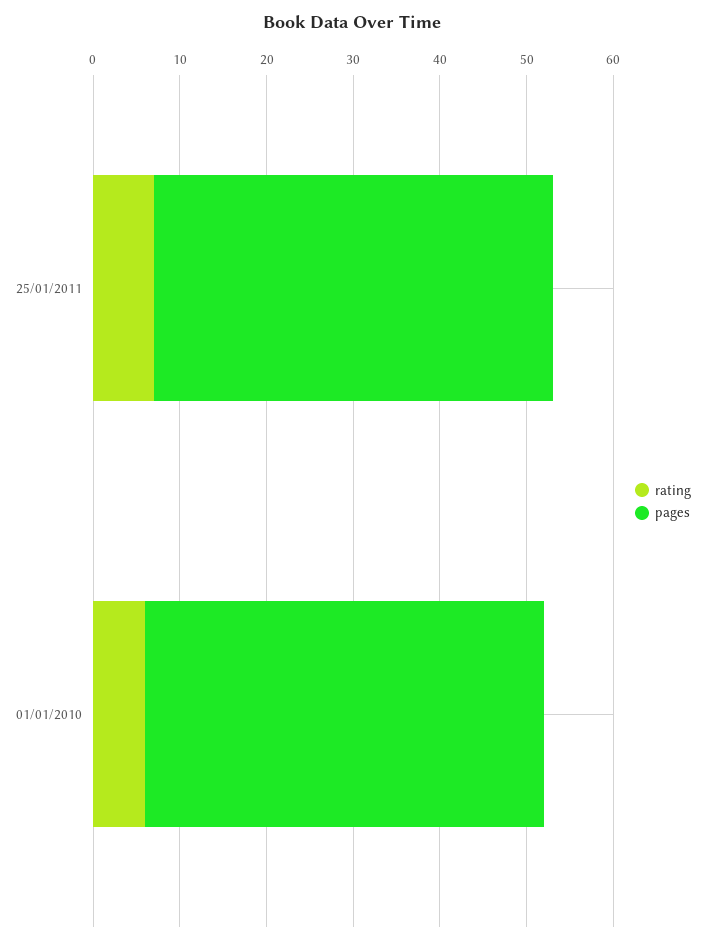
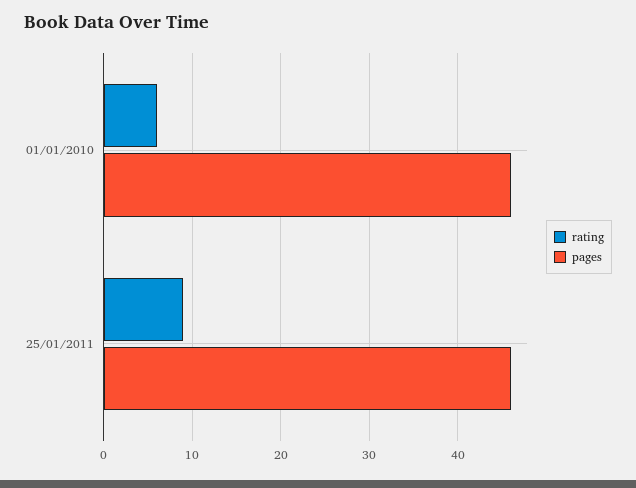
rating, 25/01/2011: 7 -> 9

